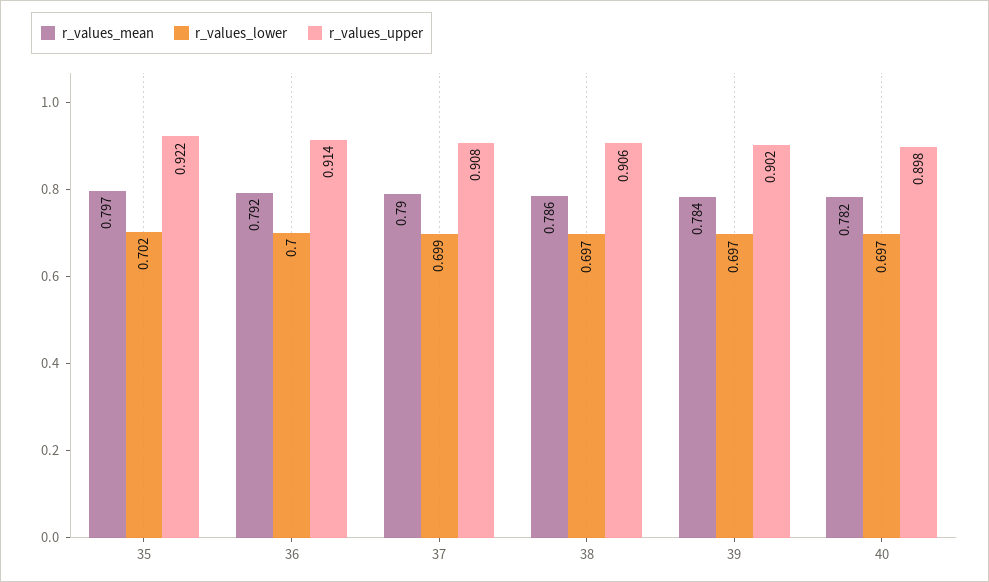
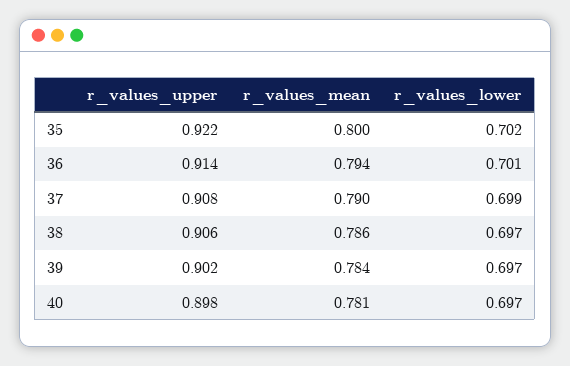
r_values_mean, 35: 0.797 -> 0.8
r_values_mean, 36: 0.792 -> 0.794
r_values_lower, 36: 0.7 -> 0.701
r_values_mean, 40: 0.782 -> 0.781

